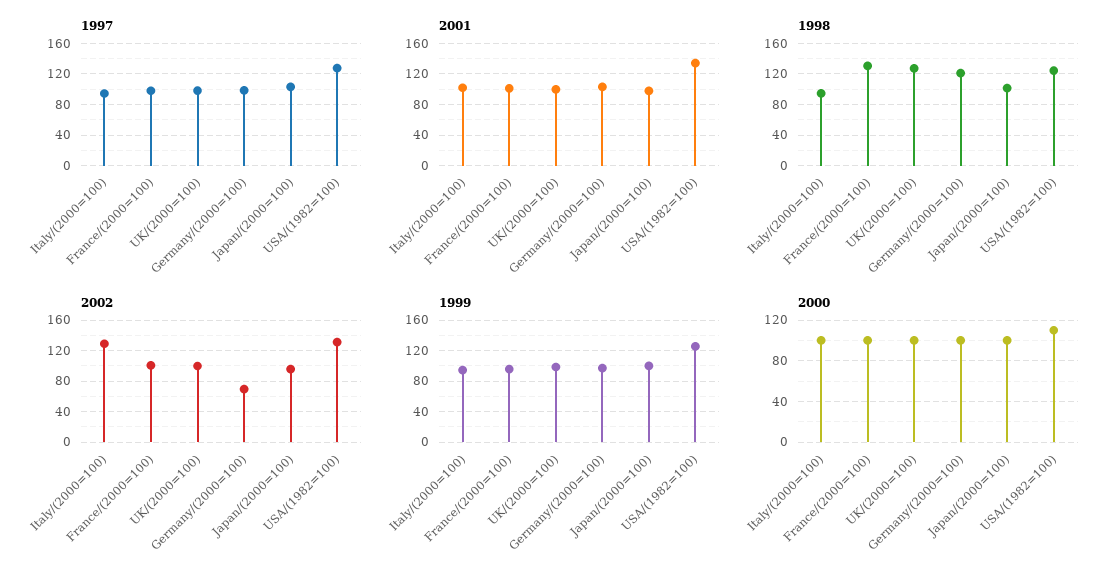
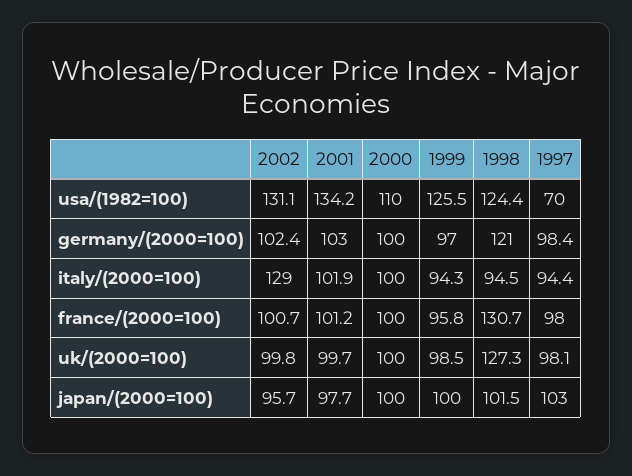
1997, USA/(1982=100): 130 -> 70
2002, Germany/(2000=100): 70 -> 102.4

